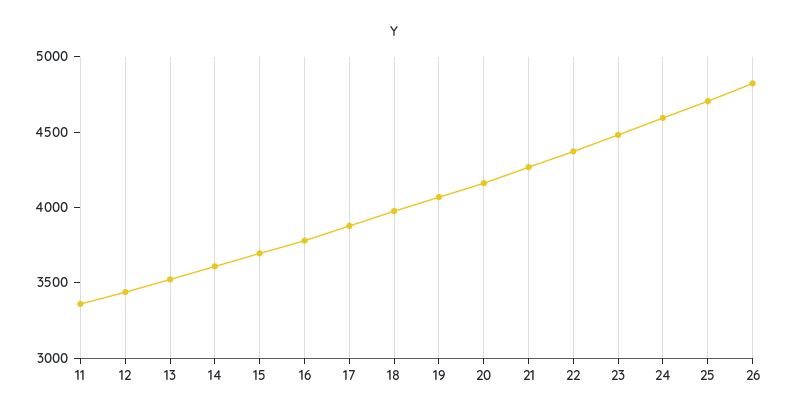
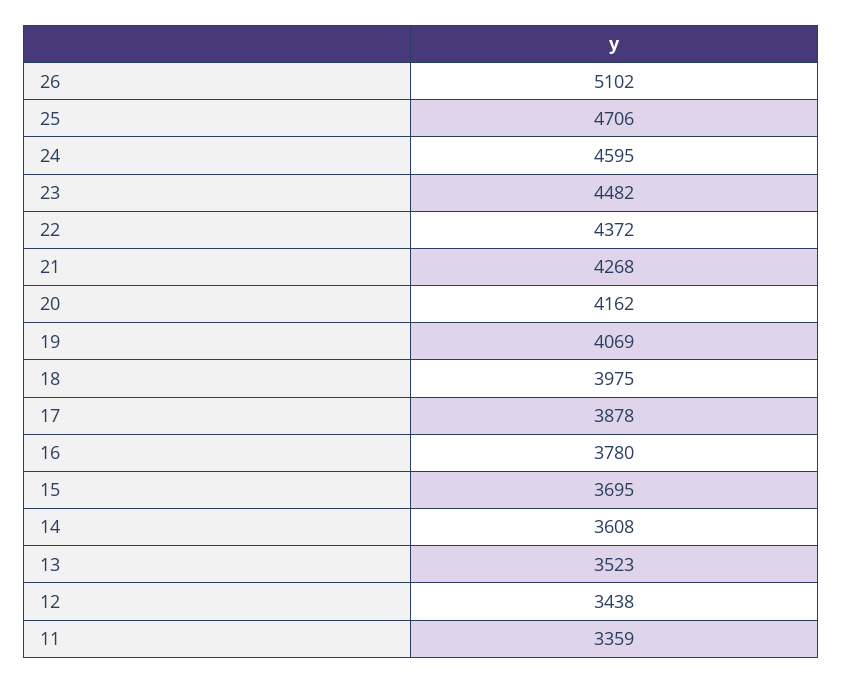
26: 4800 -> 5102

